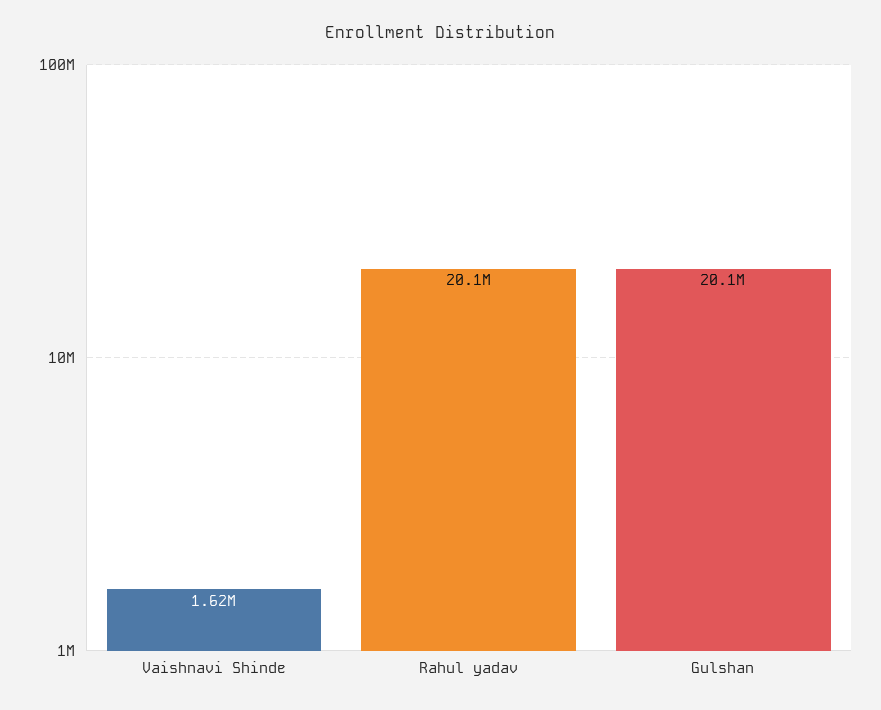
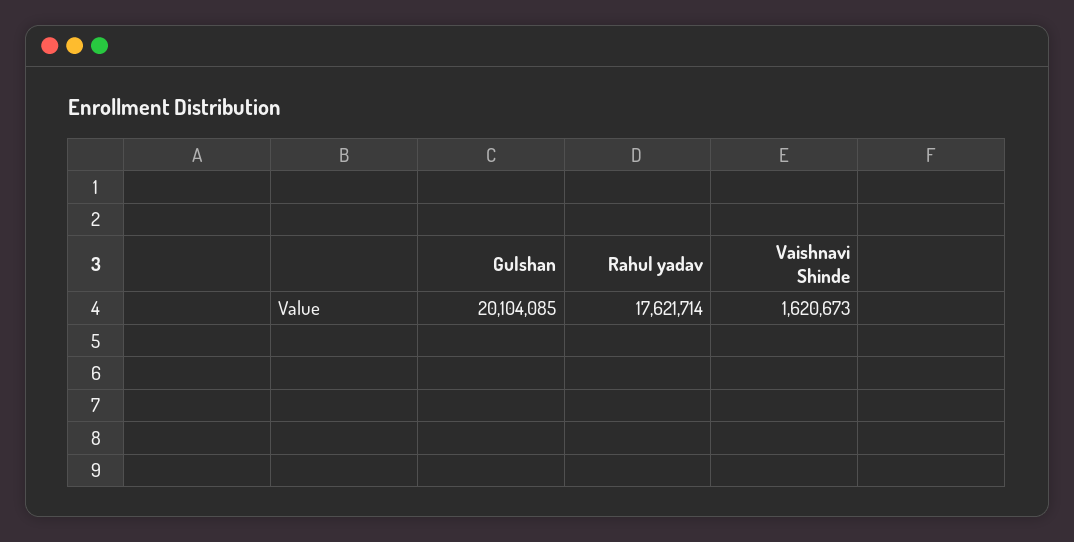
Rahul yadav: 20100000 -> 17621714

